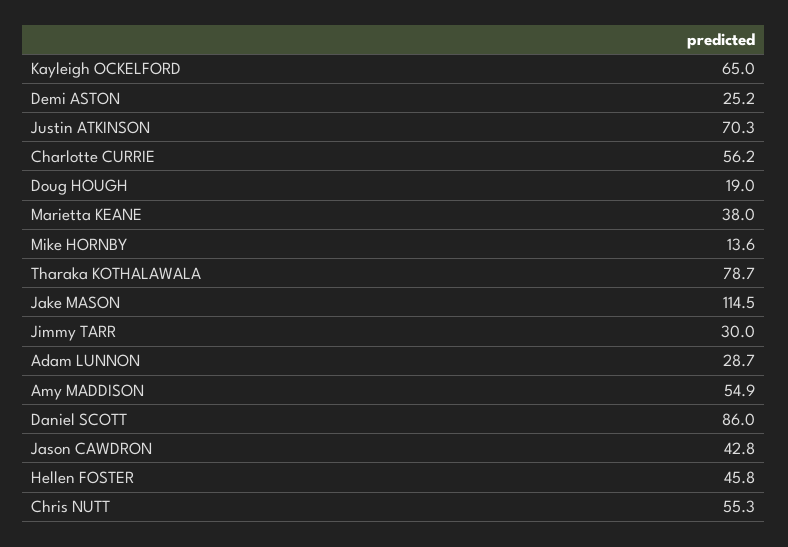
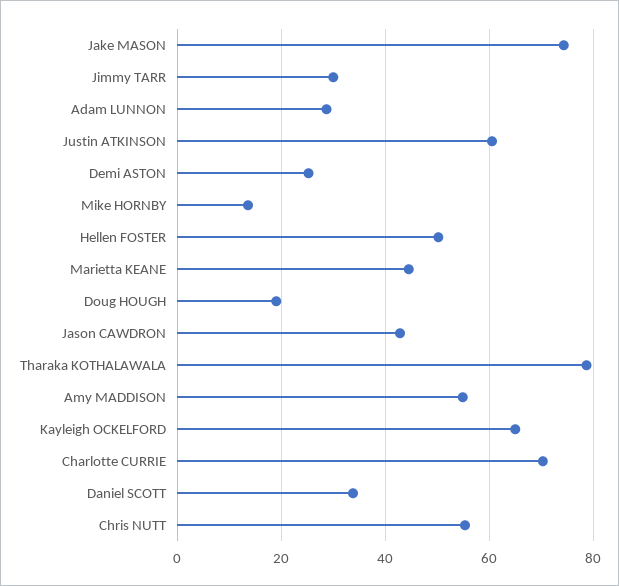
Justin ATKINSON: 70.3 -> 60
Charlotte CURRIE: 56.2 -> 70
Marietta KEANE: 38 -> 44
Jake MASON: 114.5 -> 74
Daniel SCOTT: 86 -> 34
Hellen FOSTER: 45.8 -> 50

